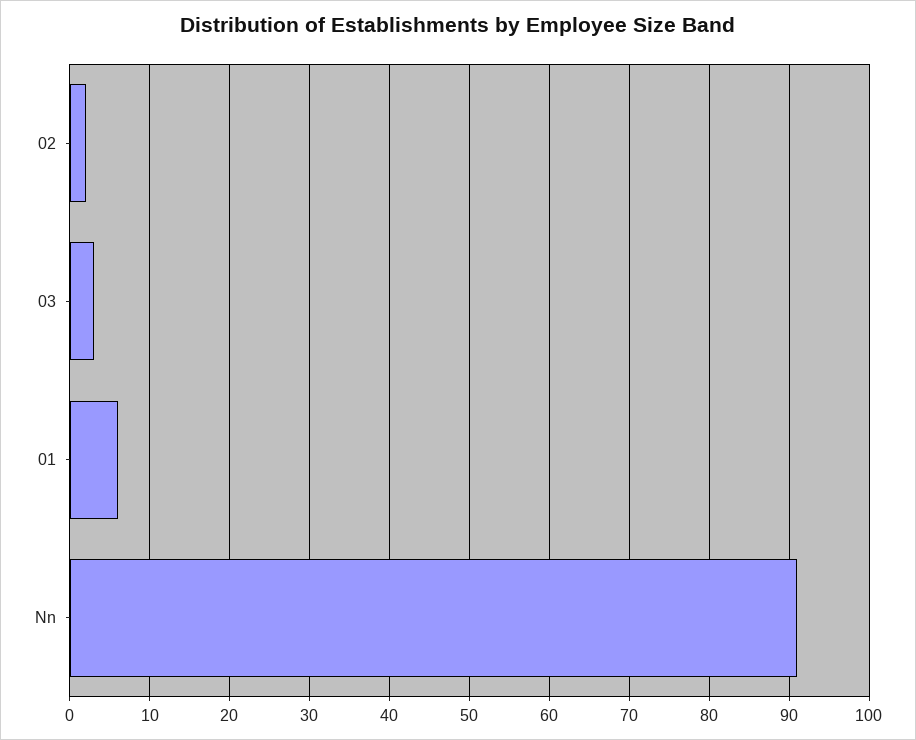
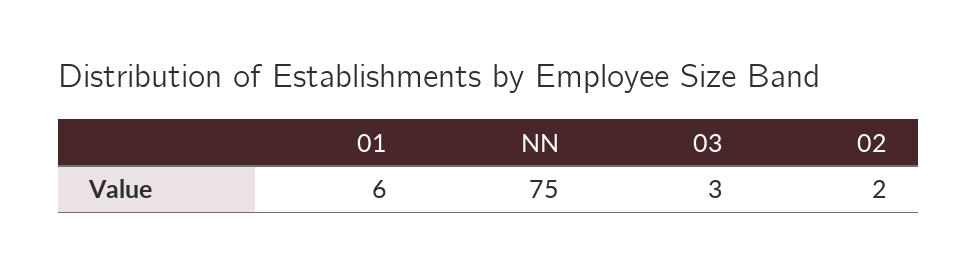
Nn: 91 -> 75

